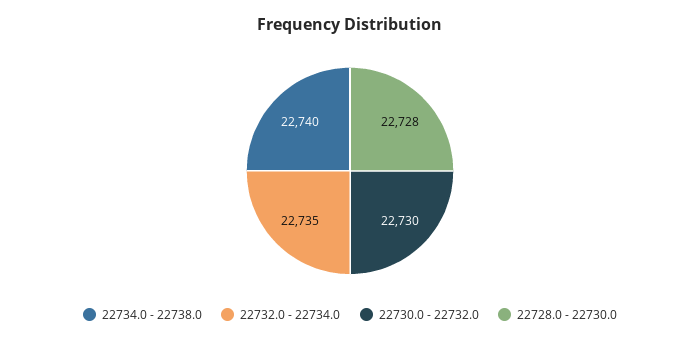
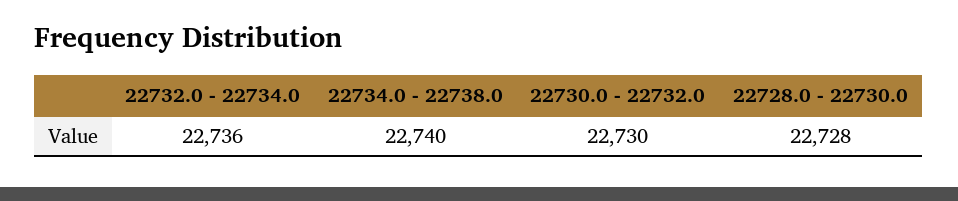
22732.0 - 22734.0: 22735 -> 22736

